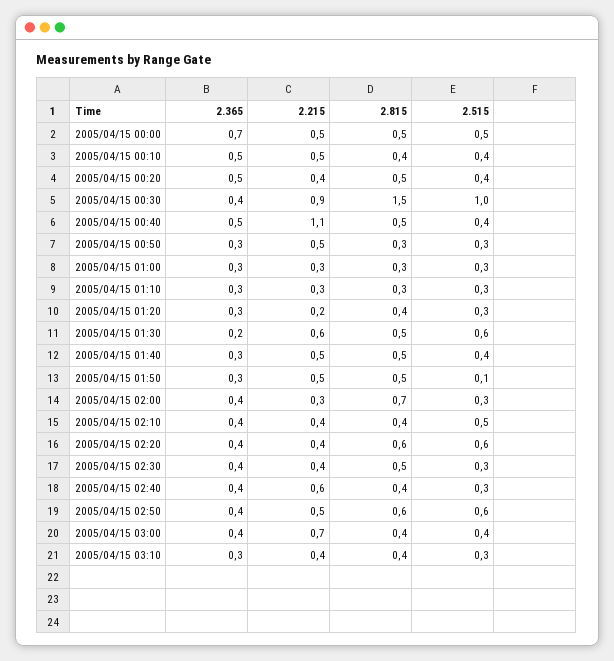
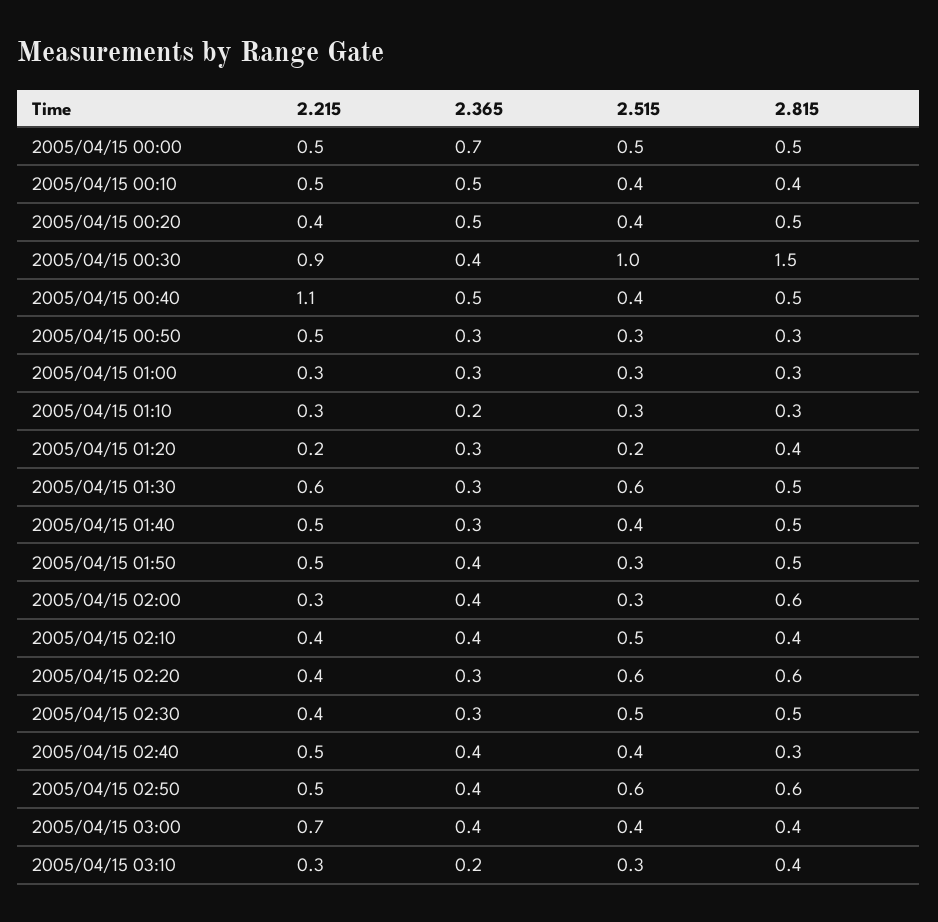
2.365, 2005/04/15 01:10: 0.3 -> 0.2
2.515, 2005/04/15 01:20: 0.3 -> 0.2
2.365, 2005/04/15 01:30: 0.2 -> 0.3
2.365, 2005/04/15 01:50: 0.3 -> 0.4
2.515, 2005/04/15 01:50: 0.1 -> 0.3
2.815, 2005/04/15 02:00: 0.7 -> 0.6
2.365, 2005/04/15 02:20: 0.4 -> 0.3
2.365, 2005/04/15 02:30: 0.4 -> 0.3
2.515, 2005/04/15 02:30: 0.3 -> 0.5
2.215, 2005/04/15 02:40: 0.6 -> 0.5
2.815, 2005/04/15 02:40: 0.4 -> 0.3
2.515, 2005/04/15 02:40: 0.3 -> 0.4
2.365, 2005/04/15 03:10: 0.3 -> 0.2
2.215, 2005/04/15 03:10: 0.4 -> 0.3

